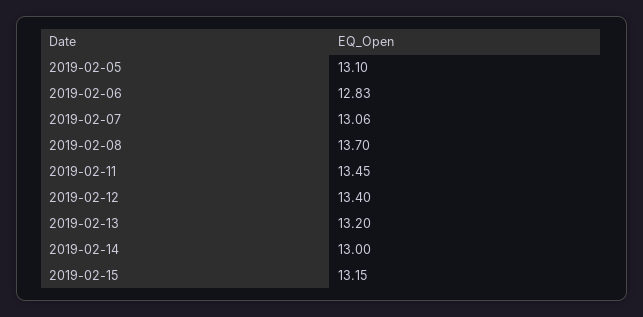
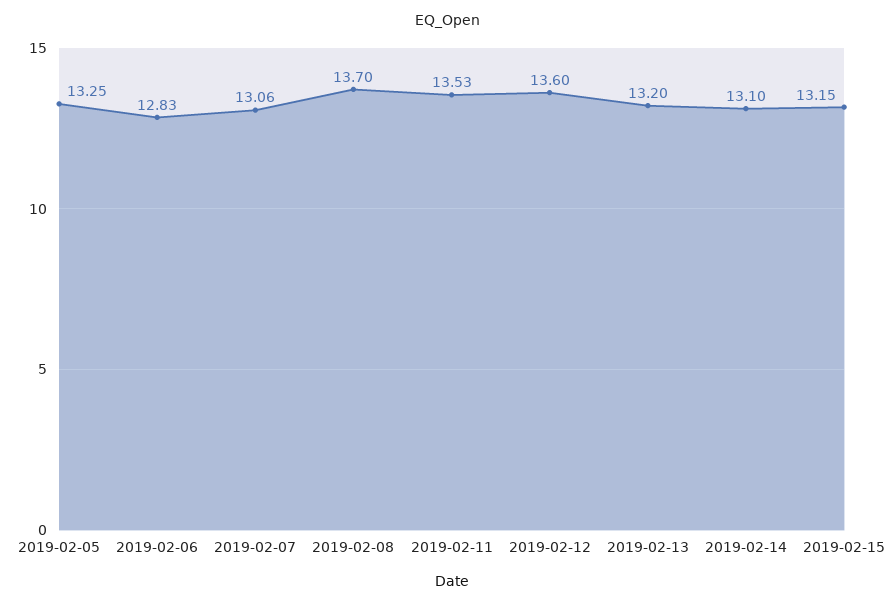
2019-02-05: 13.1 -> 13.25
2019-02-11: 13.45 -> 13.53
2019-02-12: 13.4 -> 13.6
2019-02-14: 13 -> 13.1

